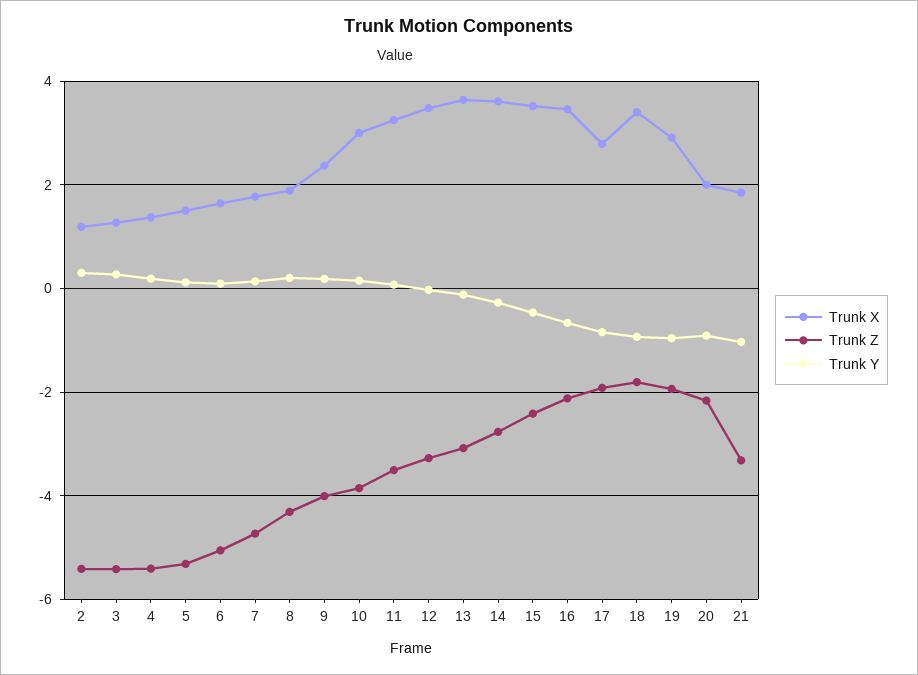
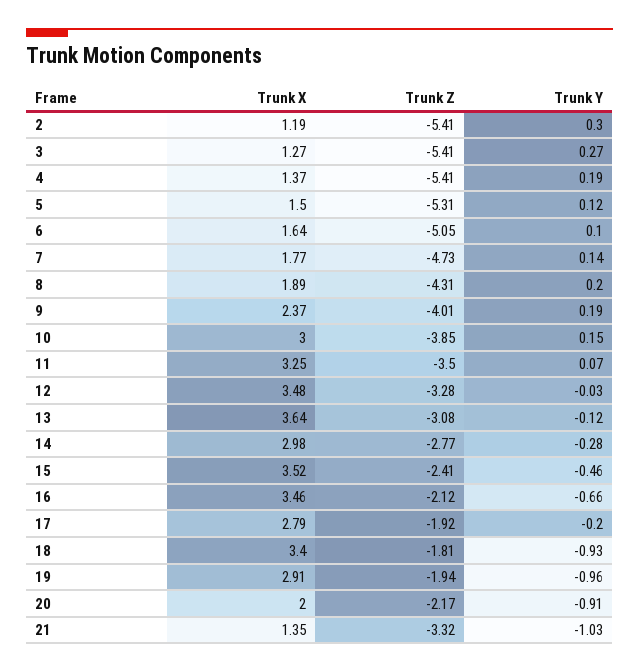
Trunk X, 14: 3.6 -> 2.98
Trunk Y, 17: -0.8 -> -0.2
Trunk X, 21: 1.8 -> 1.35

